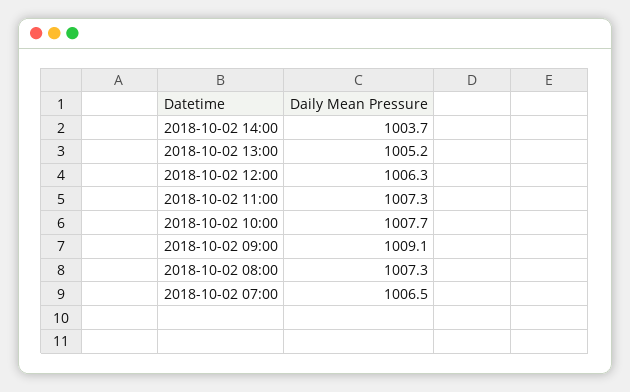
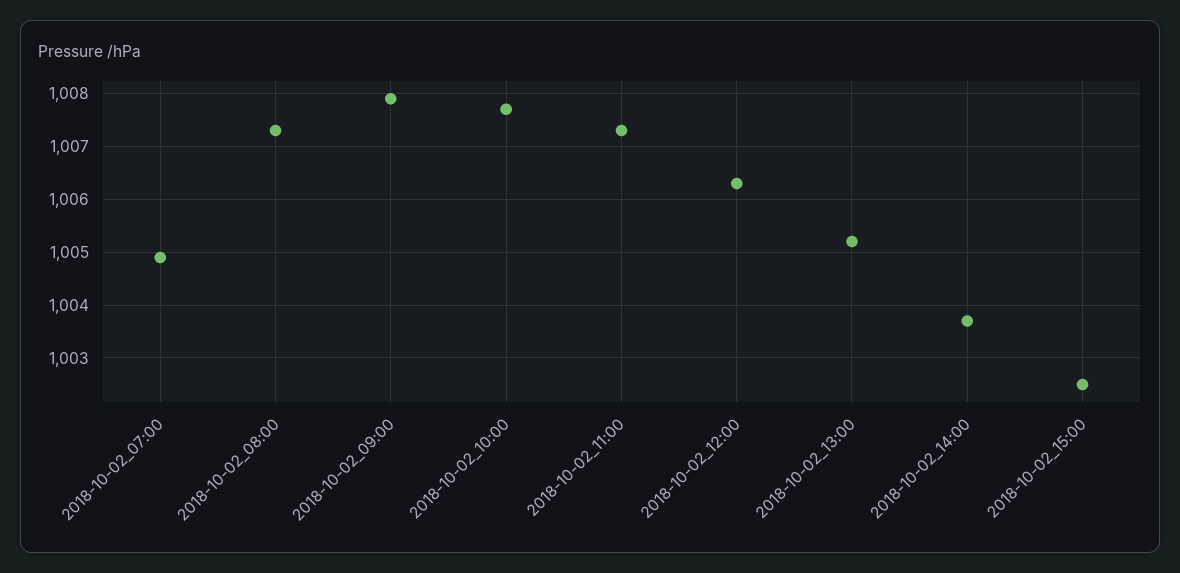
2018-10-02 09:00: 1009.1 -> 1008
2018-10-02 07:00: 1006.5 -> 1005
2018-10-02_15:00: none -> 1002.5

